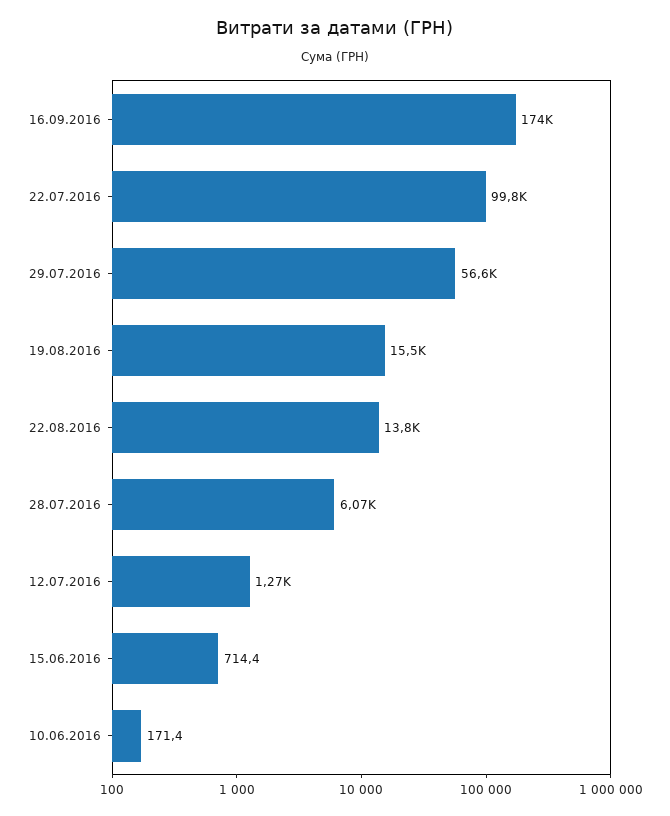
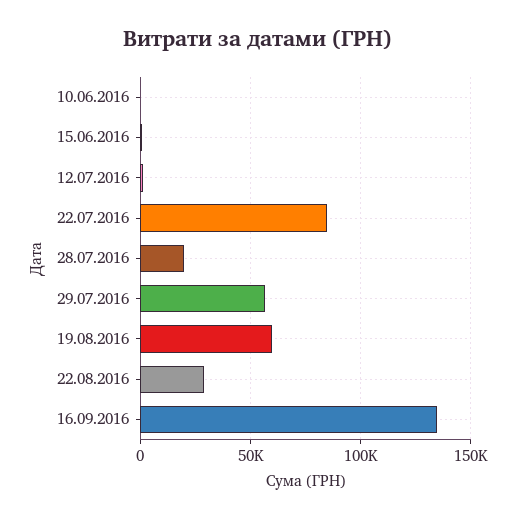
16.09.2016: 174000 -> 135000
22.07.2016: 99800 -> 85000
19.08.2016: 15500 -> 60000
22.08.2016: 13800 -> 30000
28.07.2016: 6070 -> 20000

